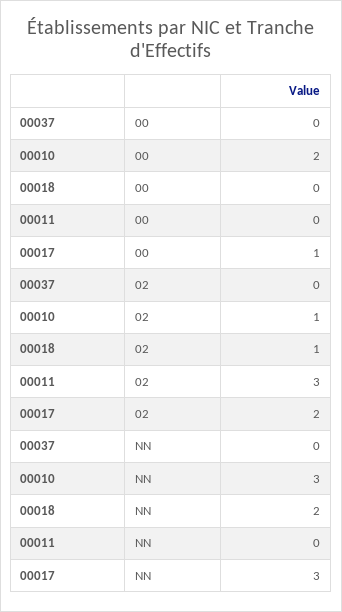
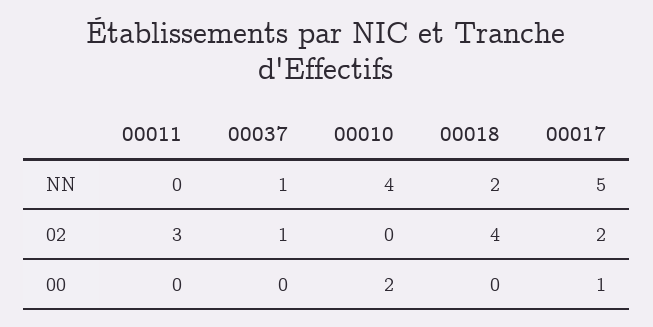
00037, 02: 0 -> 1
00010, 02: 1 -> 0
00018, 02: 1 -> 4
00037, NN: 0 -> 1
00010, NN: 3 -> 4
00017, NN: 3 -> 5

